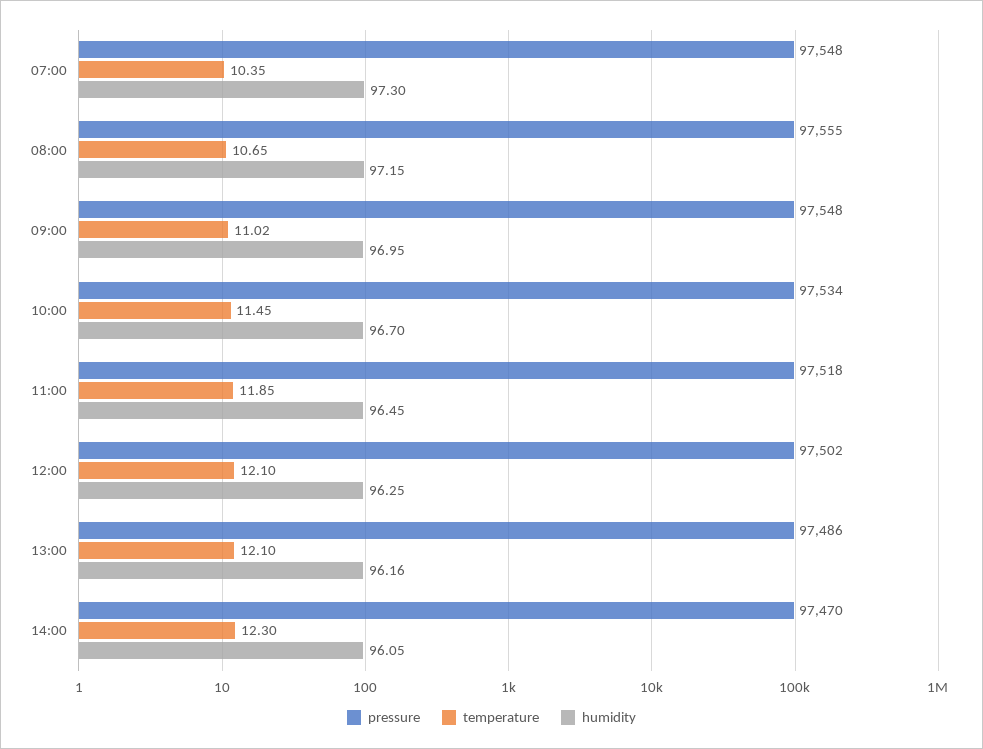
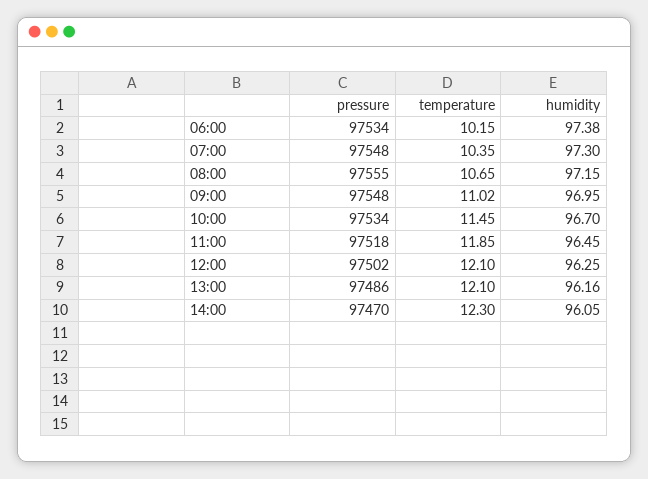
pressure, 06:00: none -> 97534
temperature, 06:00: none -> 10.15
humidity, 06:00: none -> 97.38

